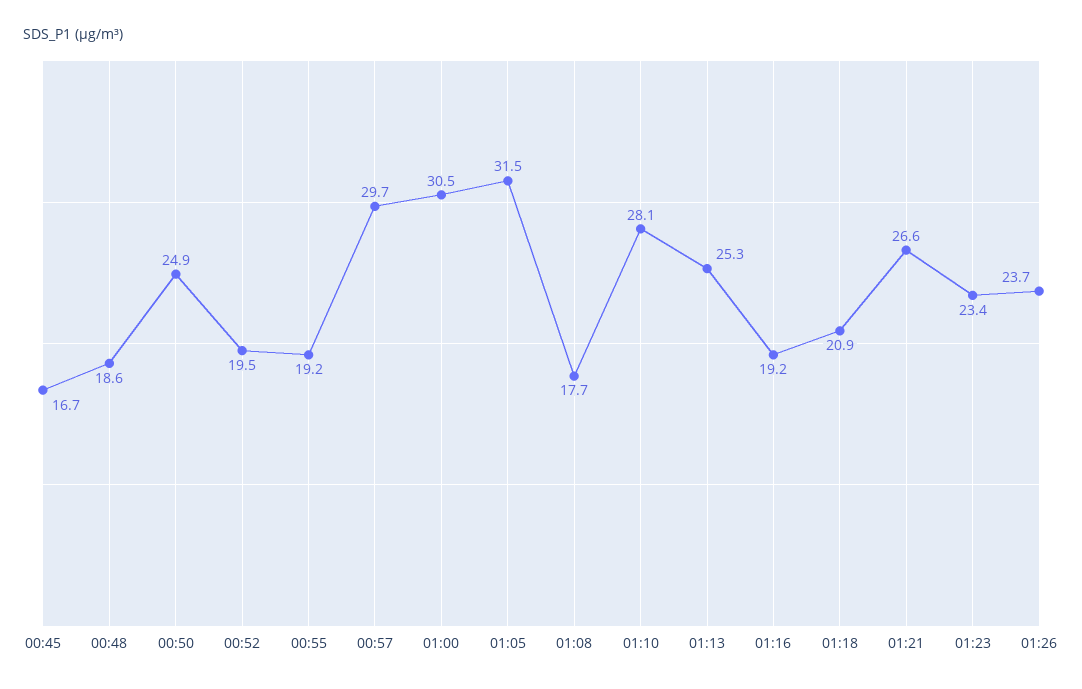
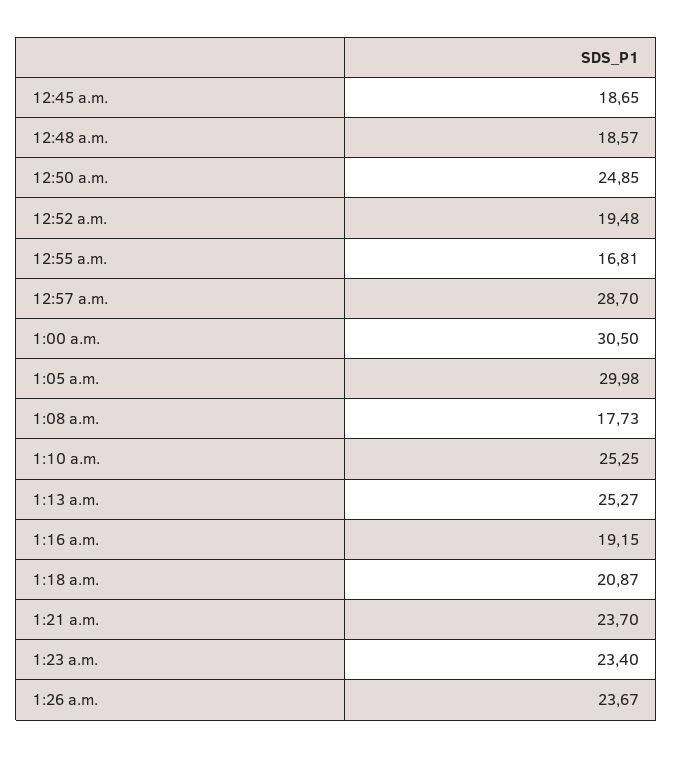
00:45: 16.7 -> 18.65
00:55: 19.2 -> 16.81
00:57: 29.7 -> 28.7
01:05: 31.5 -> 29.98
01:10: 28.1 -> 25.25
01:21: 26.6 -> 23.7

